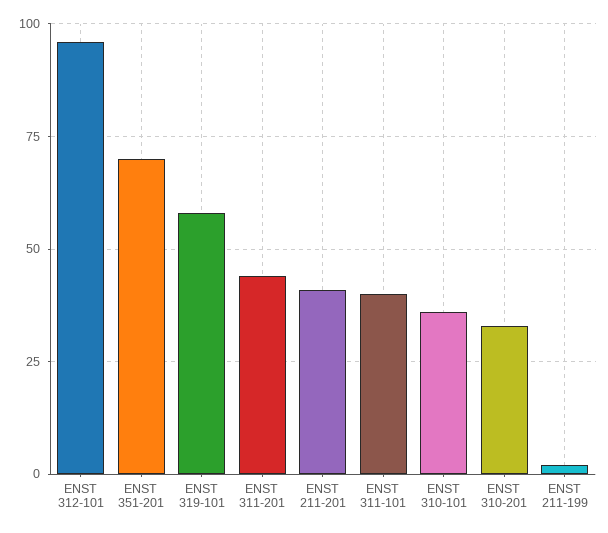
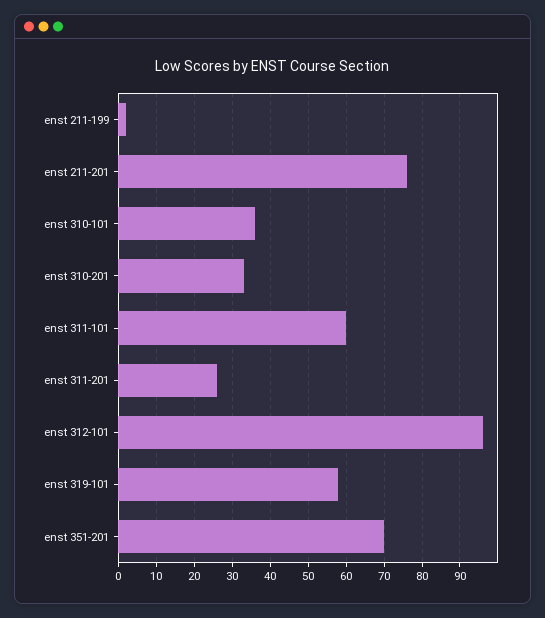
ENST 311-201: 45 -> 25
ENST 211-201: 40 -> 75
ENST 311-101: 40 -> 60

